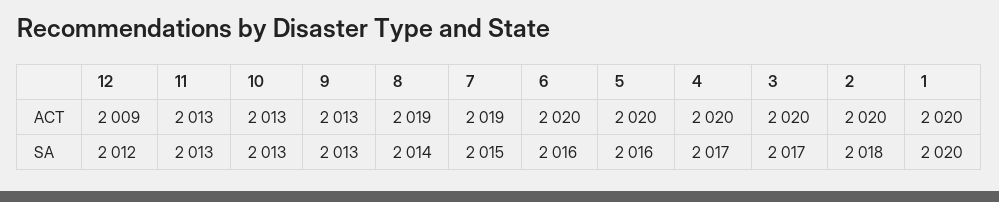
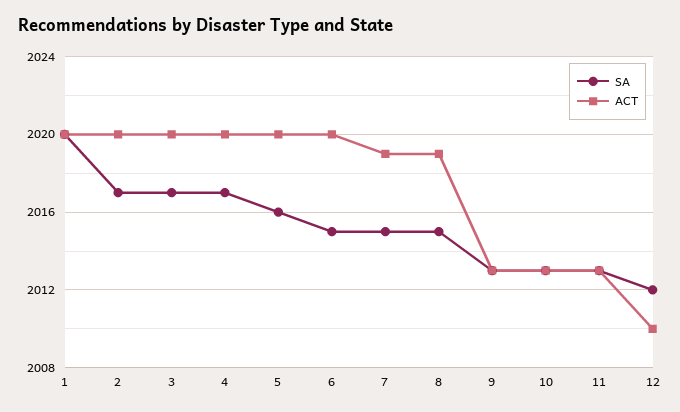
ACT, 12: 2009 -> 2010
SA, 8: 2014 -> 2015
SA, 6: 2016 -> 2015
SA, 2: 2018 -> 2017

